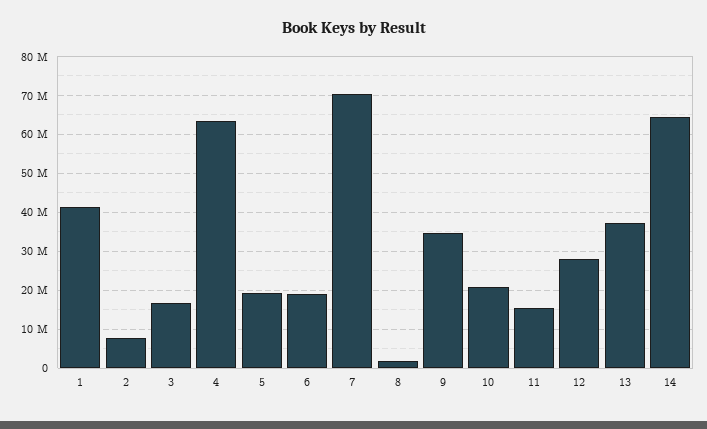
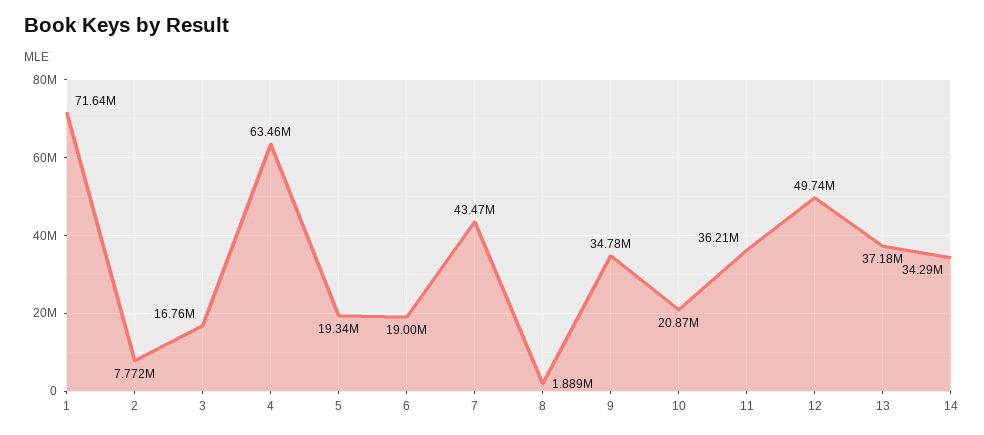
1: 42000000 -> 71640000
7: 70000000 -> 43470000
11: 16000000 -> 36210000
12: 28000000 -> 49740000
14: 64000000 -> 34290000

